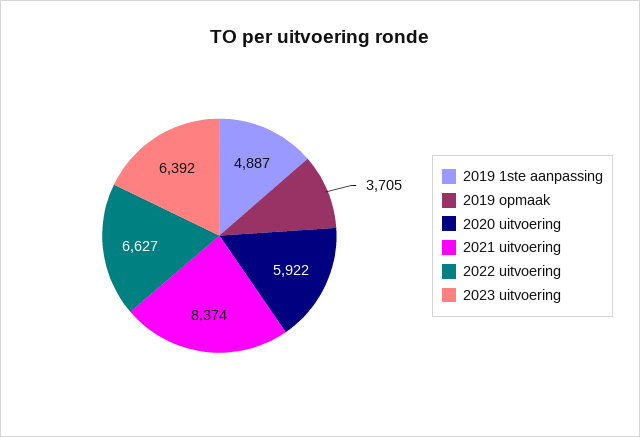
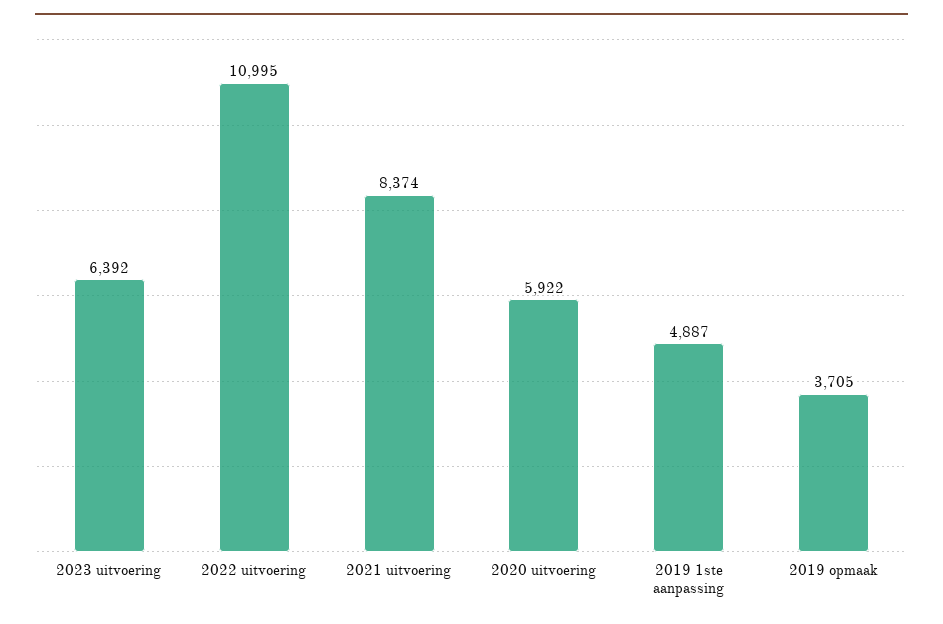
2022 uitvoering: 6627 -> 10995

